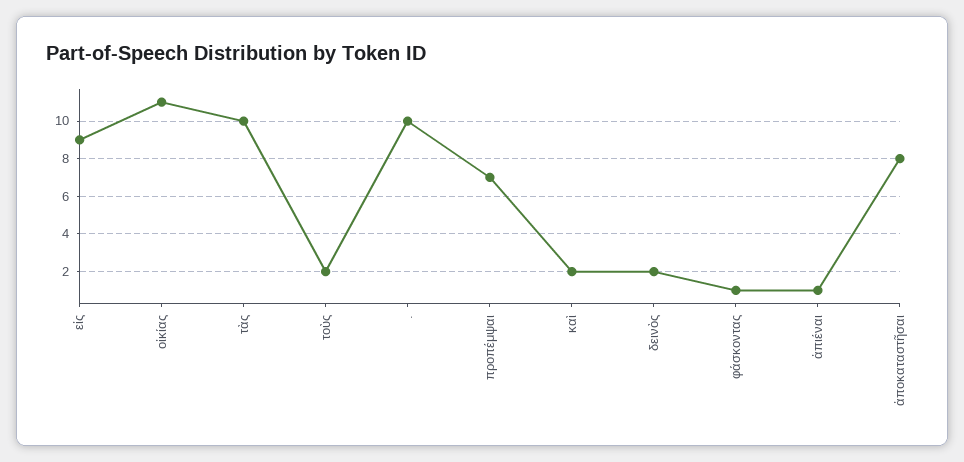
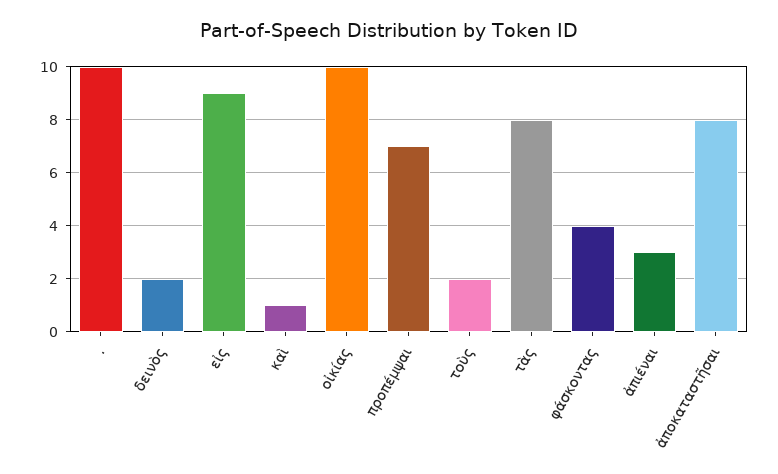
οἰκίας: 11 -> 10
τὰς: 10 -> 8
καὶ: 2 -> 1
φάσκοντας: 1 -> 4
ἀπιέναι: 1 -> 3

